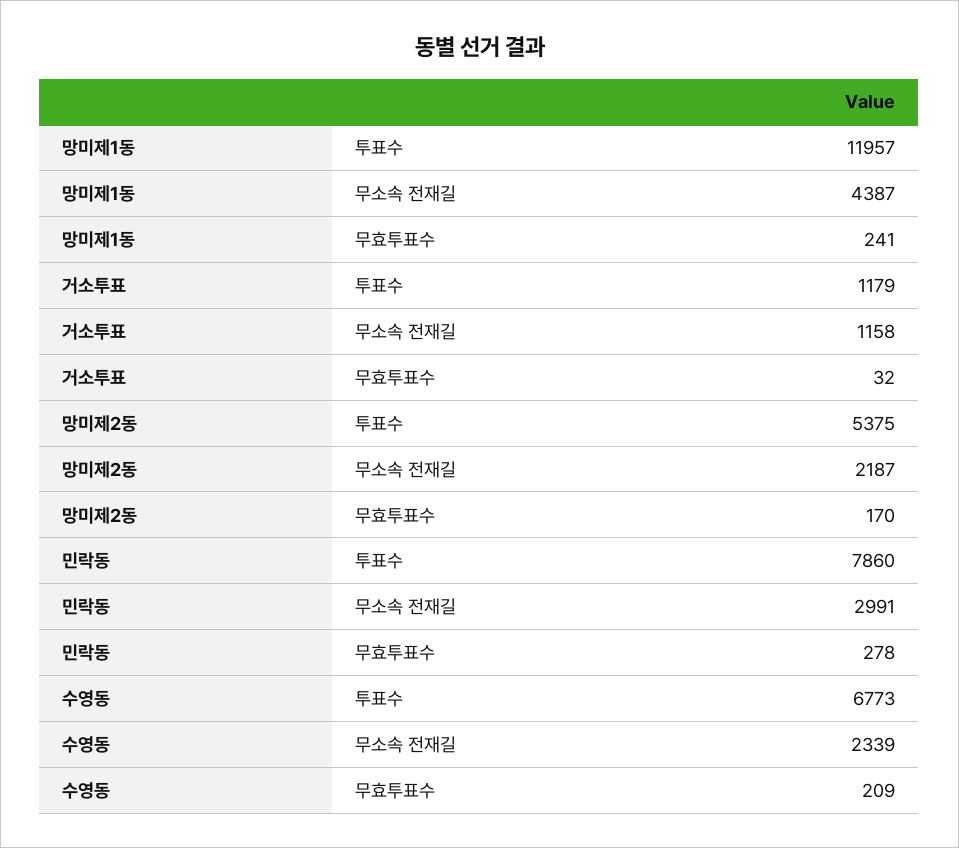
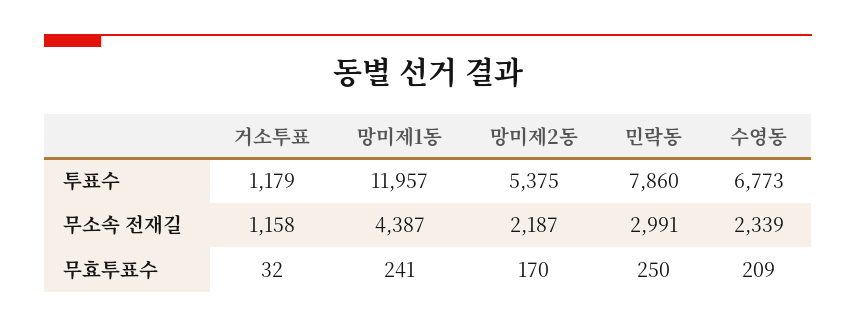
민락동, 무효투표수: 278 -> 250

